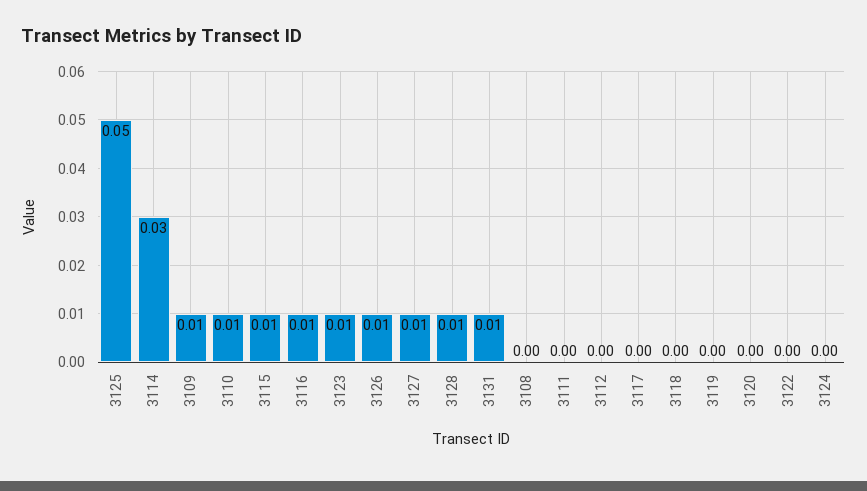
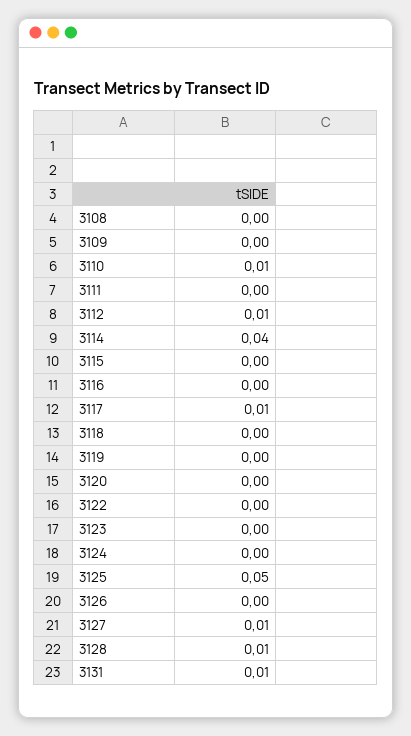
3114: 0.03 -> 0.04
3109: 0.01 -> 0
3115: 0.01 -> 0
3116: 0.01 -> 0
3123: 0.01 -> 0
3126: 0.01 -> 0
3112: 0 -> 0.01
3117: 0 -> 0.01

